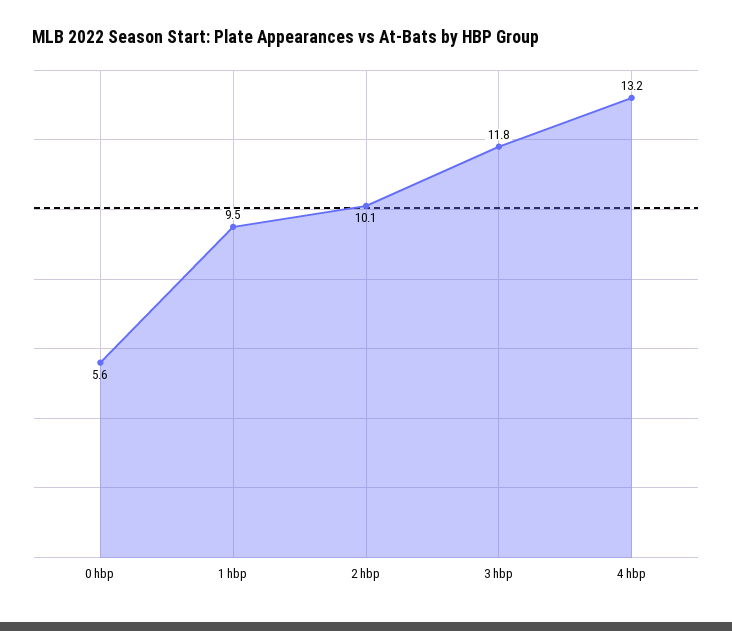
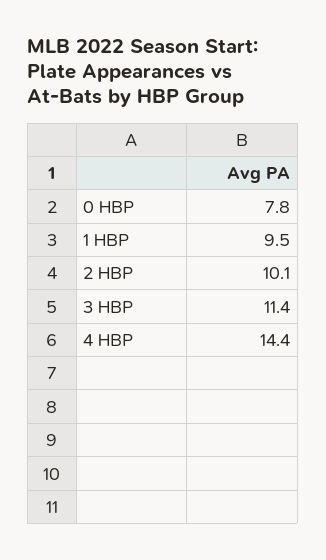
0 hbp: 5.6 -> 7.8
3 hbp: 11.8 -> 11.4
4 hbp: 13.2 -> 14.4

